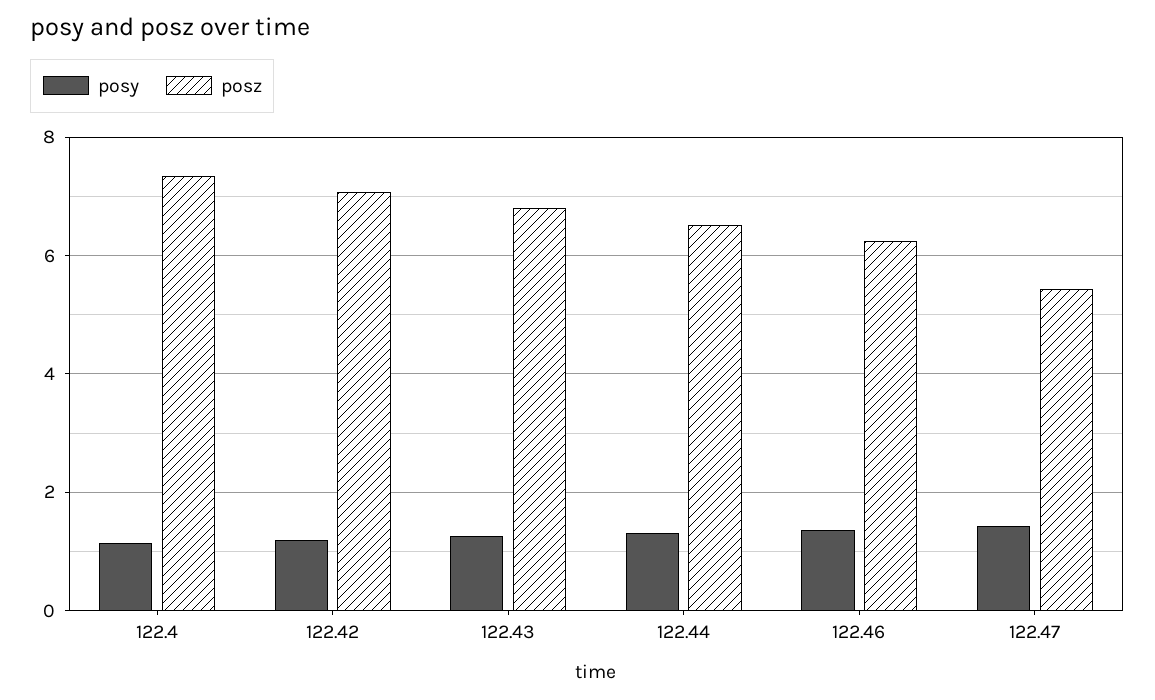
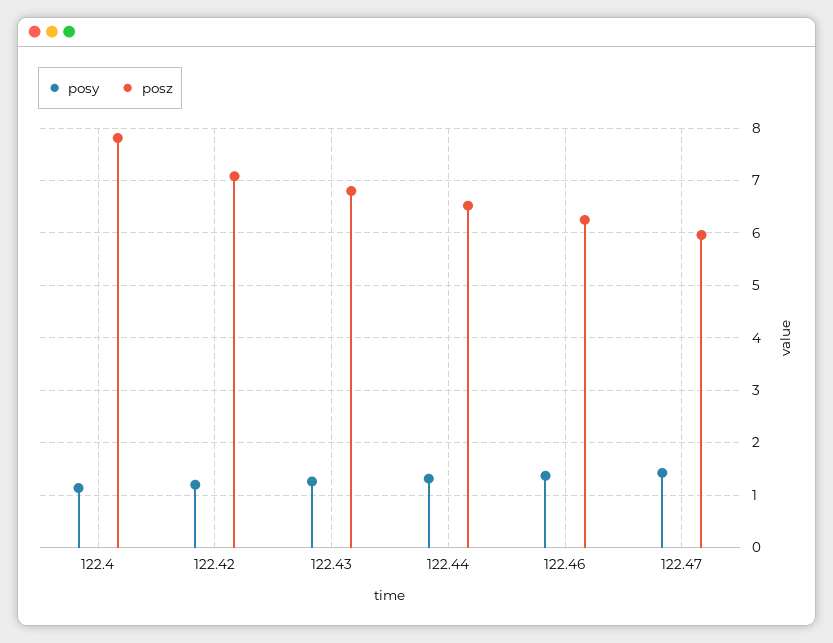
posz, 122.4: 7.4 -> 7.8
posz, 122.47: 5.4 -> 6

